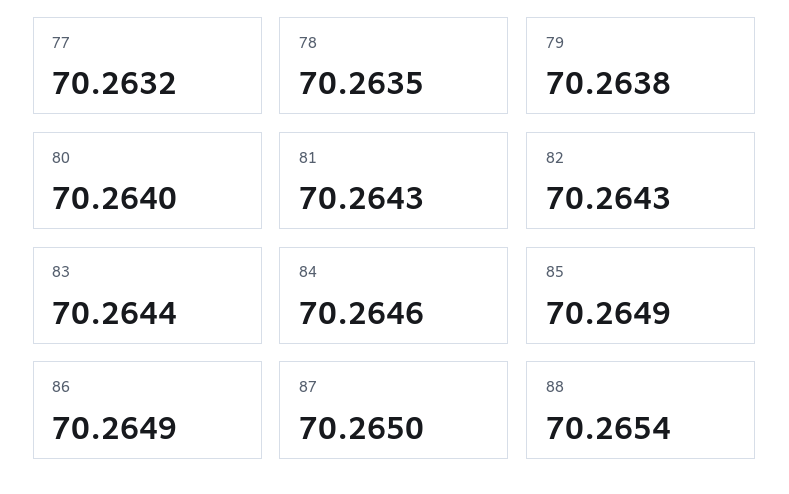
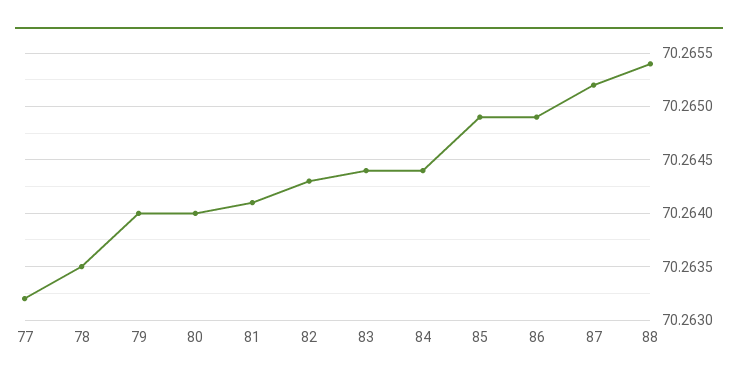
79: 70.2638 -> 70.264
81: 70.2643 -> 70.2641
84: 70.2646 -> 70.2644
87: 70.265 -> 70.2652

